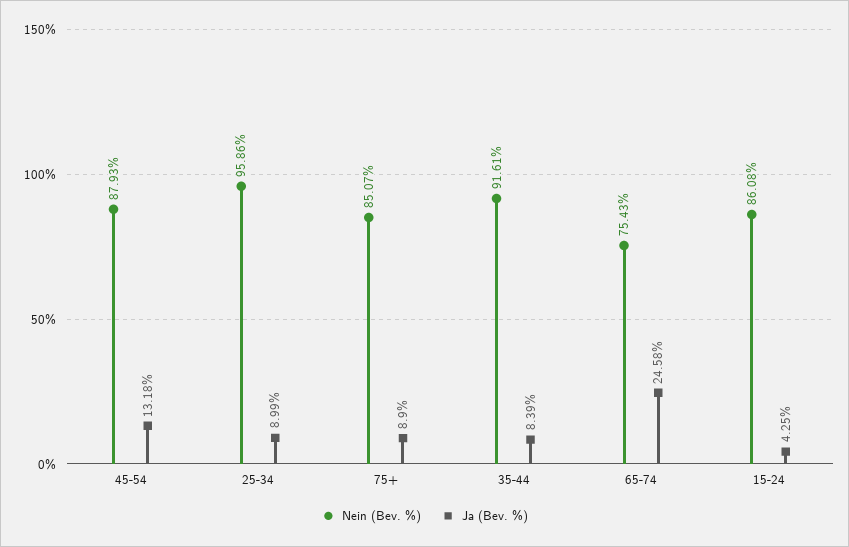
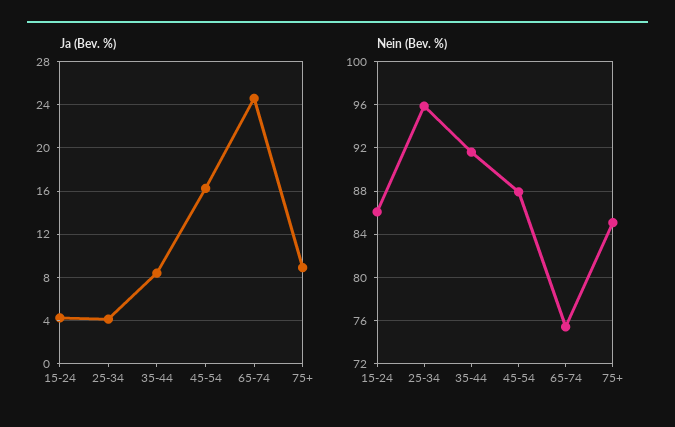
Ja (Bev. %), 45-54: 13.18 -> 16
Ja (Bev. %), 25-34: 8.99 -> 4

